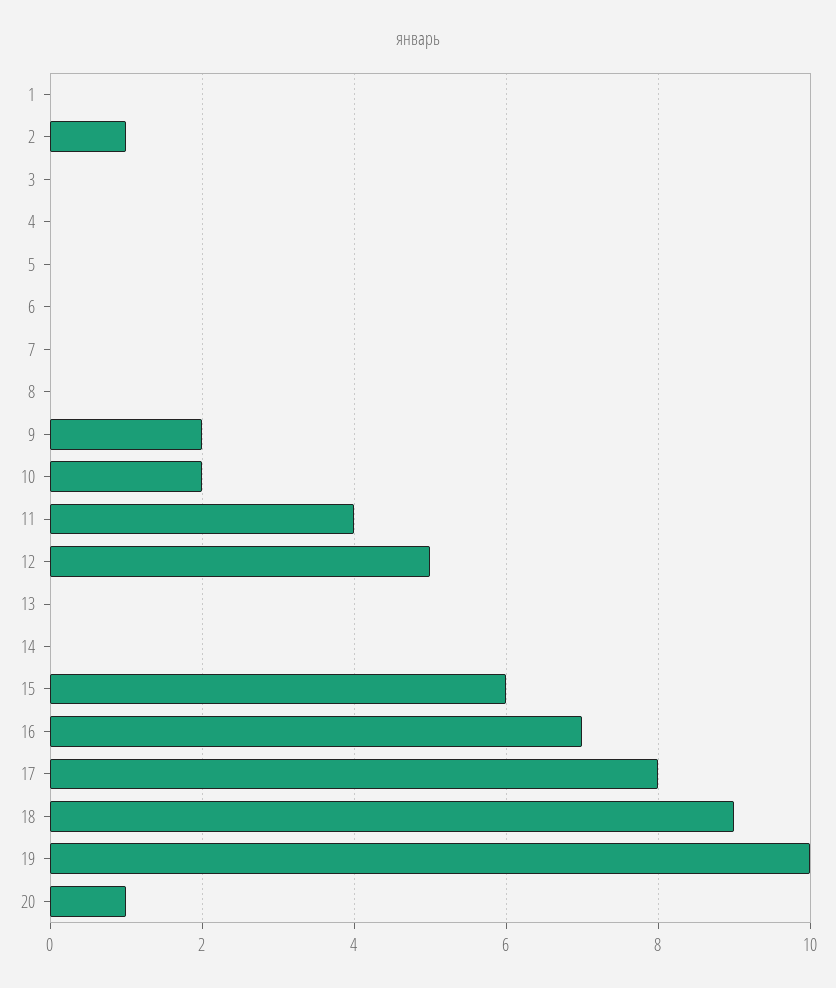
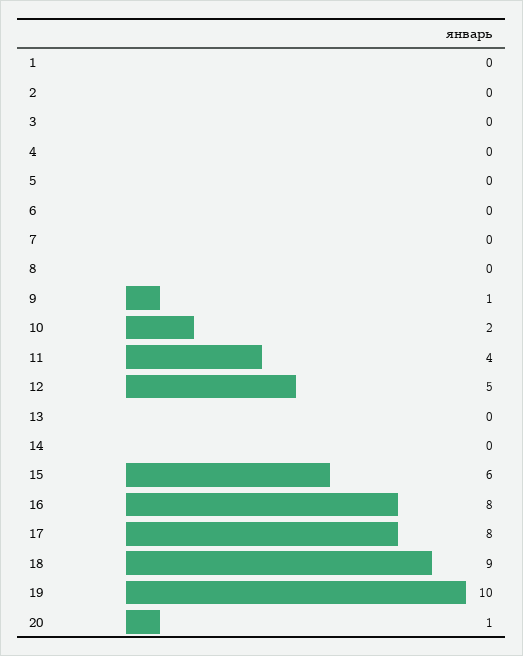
2: 1 -> 0
9: 2 -> 1
16: 7 -> 8

